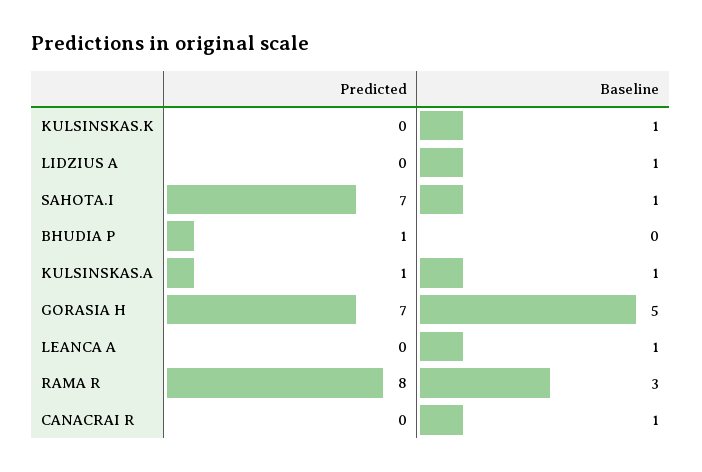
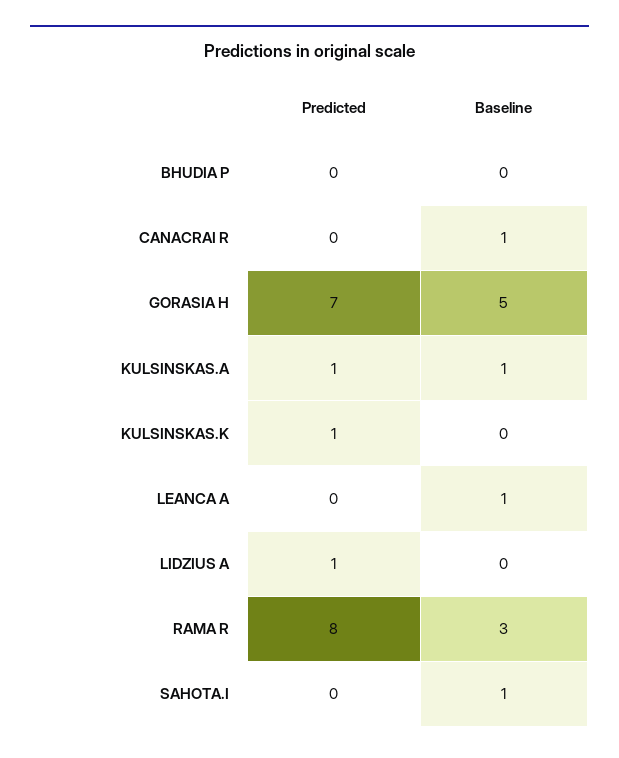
Predicted, KULSINSKAS.K: 0 -> 1
Baseline, KULSINSKAS.K: 1 -> 0
Predicted, LIDZIUS A: 0 -> 1
Baseline, LIDZIUS A: 1 -> 0
Predicted, SAHOTA.I: 7 -> 0
Predicted, BHUDIA P: 1 -> 0

